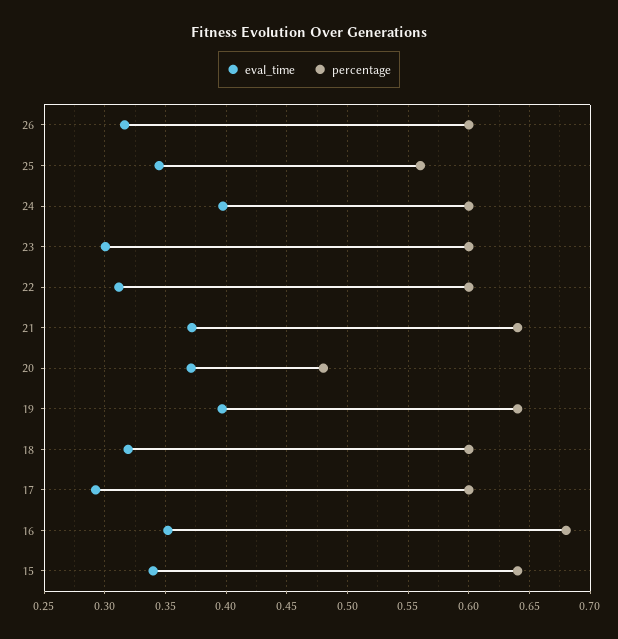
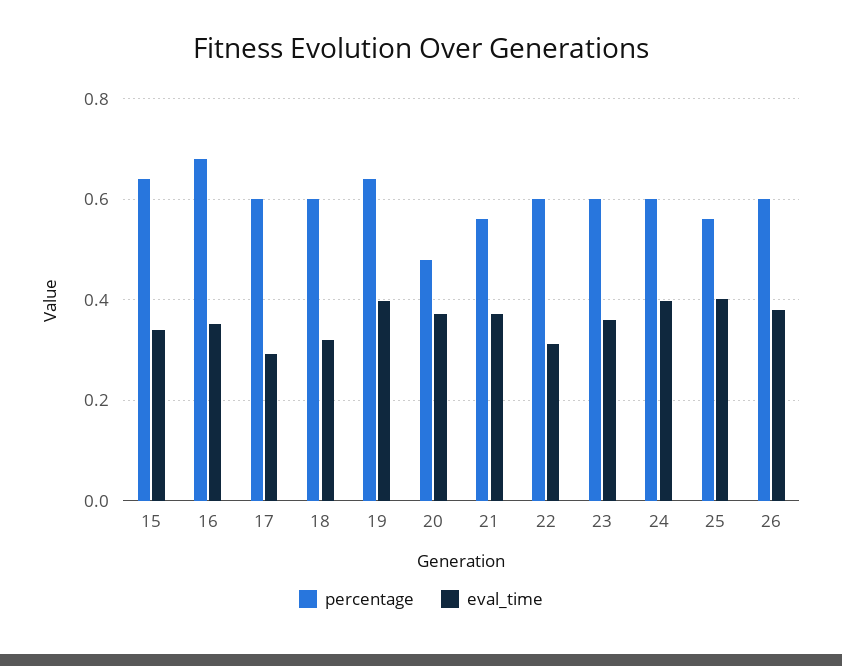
eval_time, 26: 0.315 -> 0.38
eval_time, 25: 0.345 -> 0.4
eval_time, 23: 0.3 -> 0.36
percentage, 21: 0.64 -> 0.56

